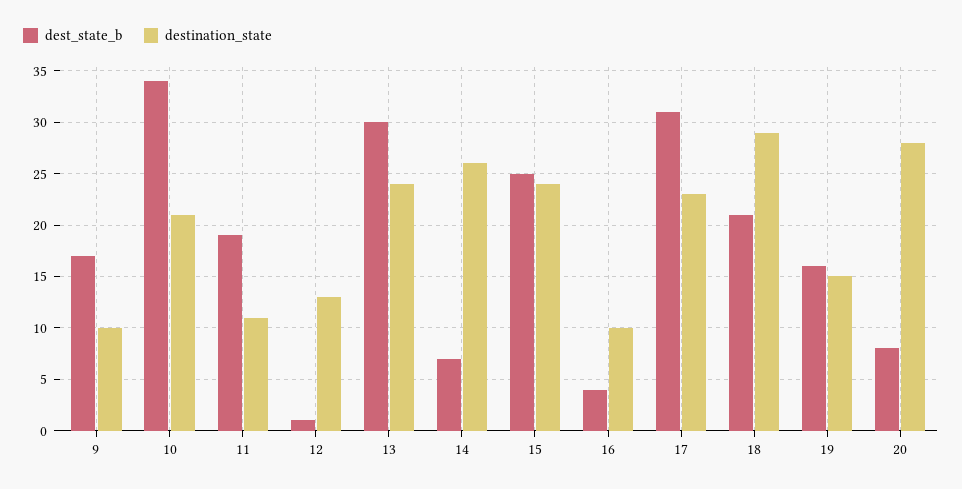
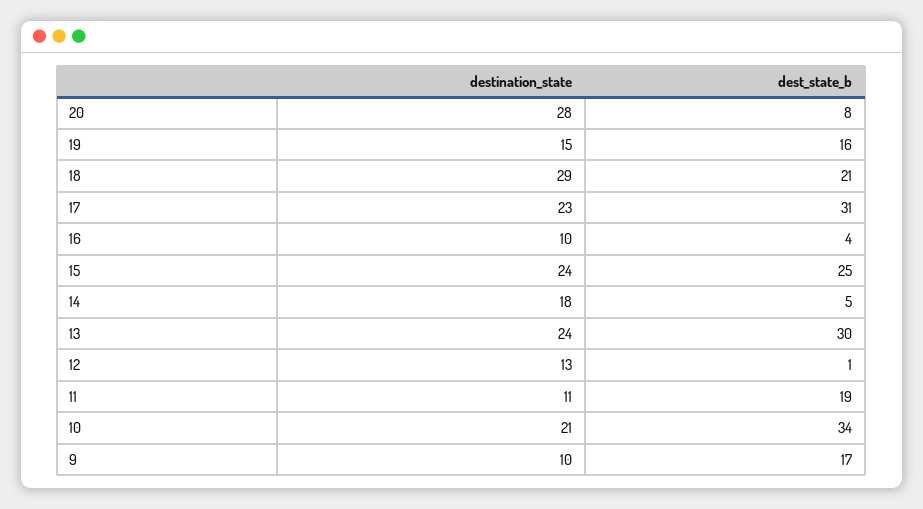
dest_state_b, 14: 7 -> 5
destination_state, 14: 26 -> 18

